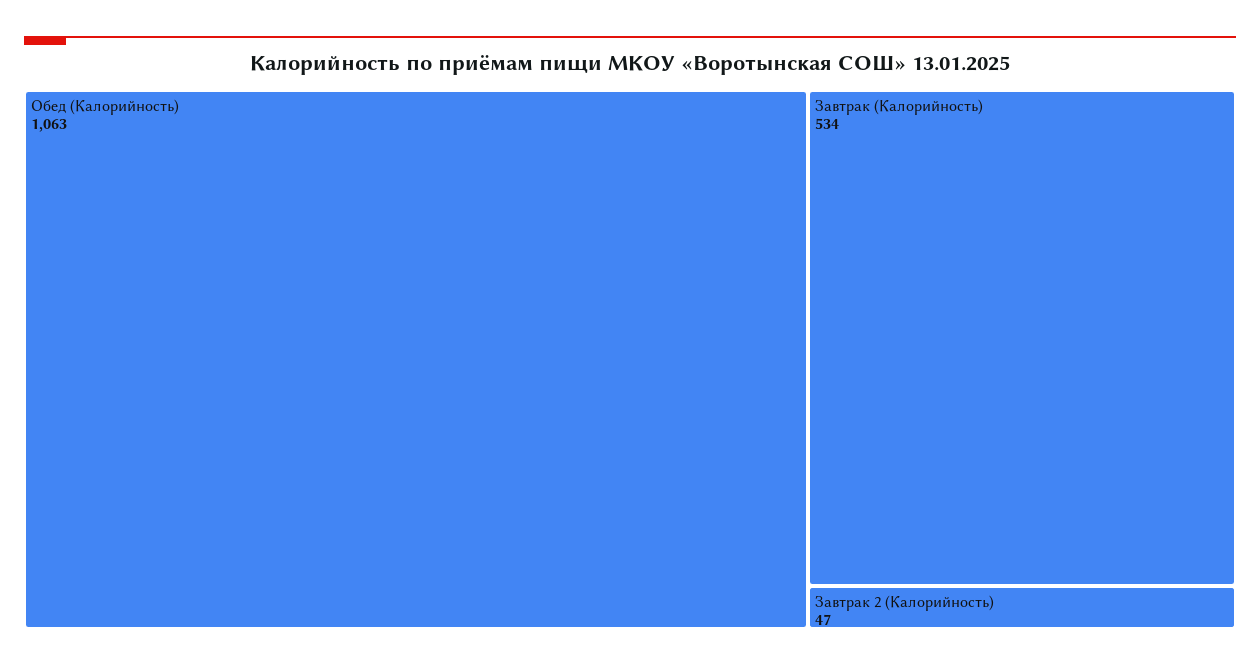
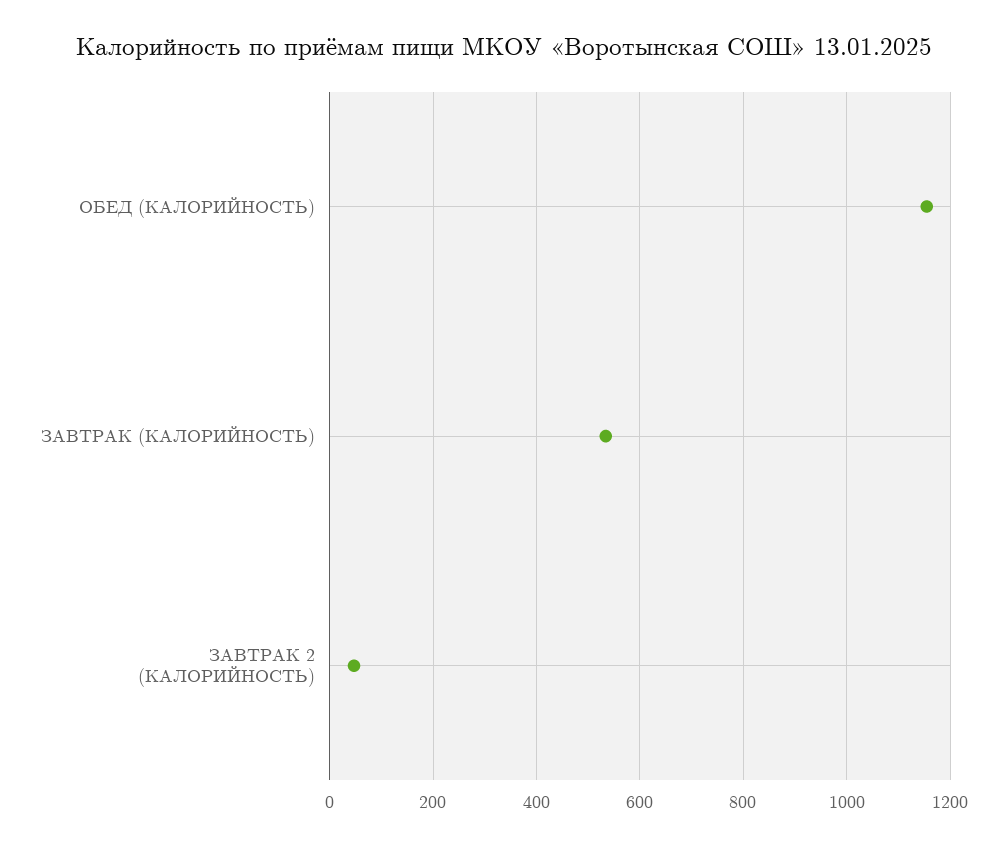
Обед (Калорийность): 1063 -> 1160

